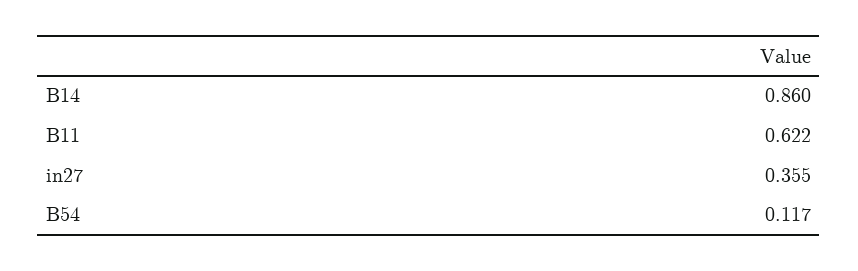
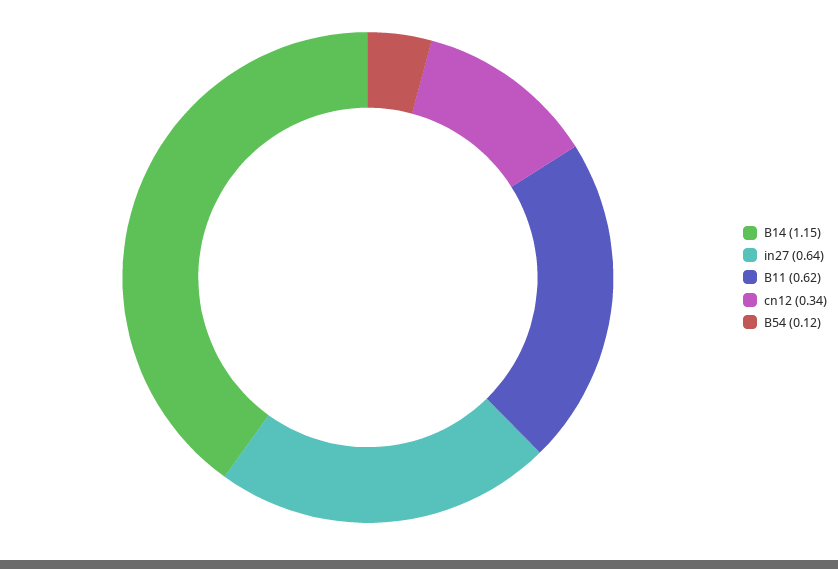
B14: 0.86 -> 1.15
in27: 0.355 -> 0.64
cn12: none -> 0.34

